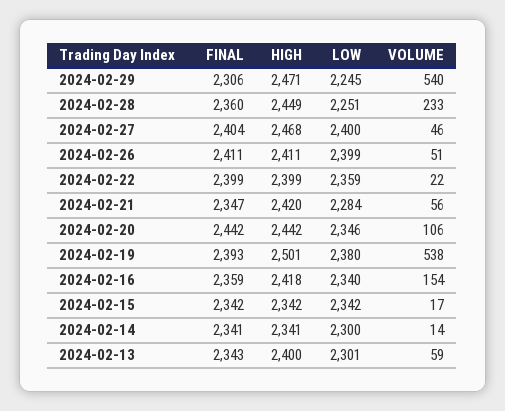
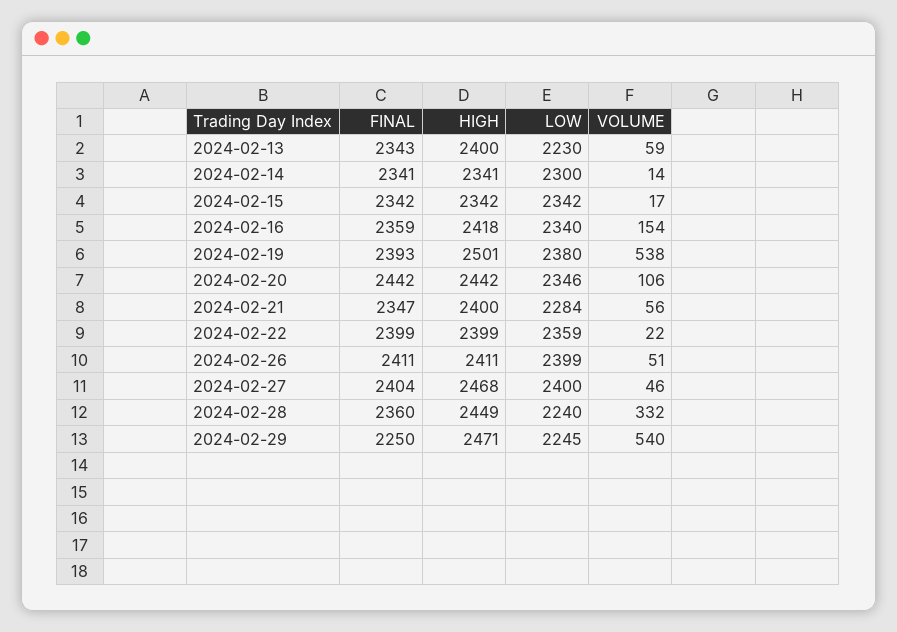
FINAL, 2024-02-29: 2306 -> 2250
LOW, 2024-02-28: 2251 -> 2240
VOLUME, 2024-02-28: 233 -> 332
HIGH, 2024-02-21: 2420 -> 2400
LOW, 2024-02-13: 2301 -> 2230

